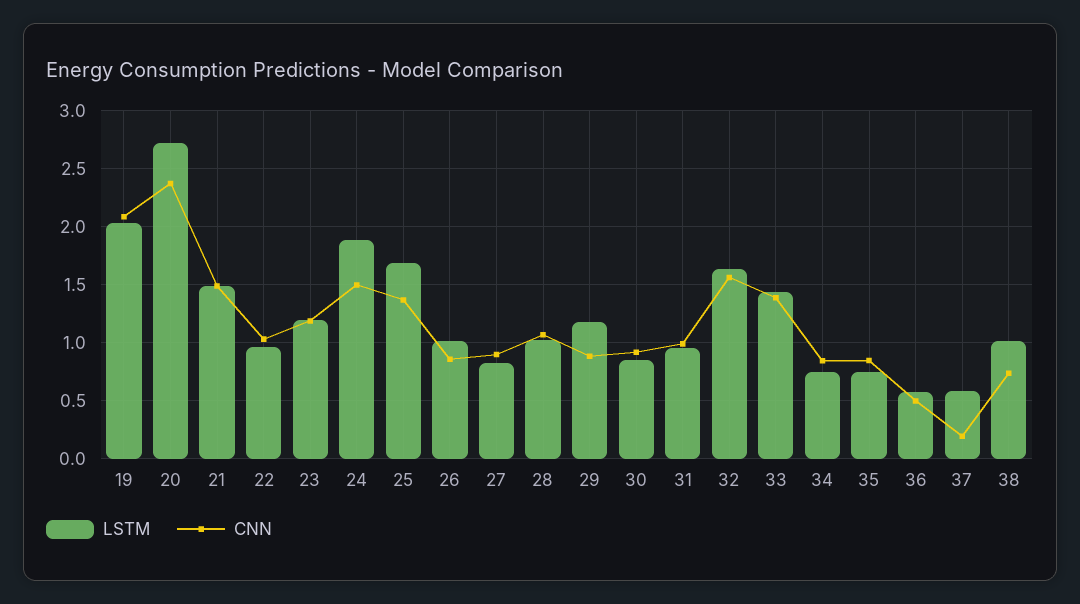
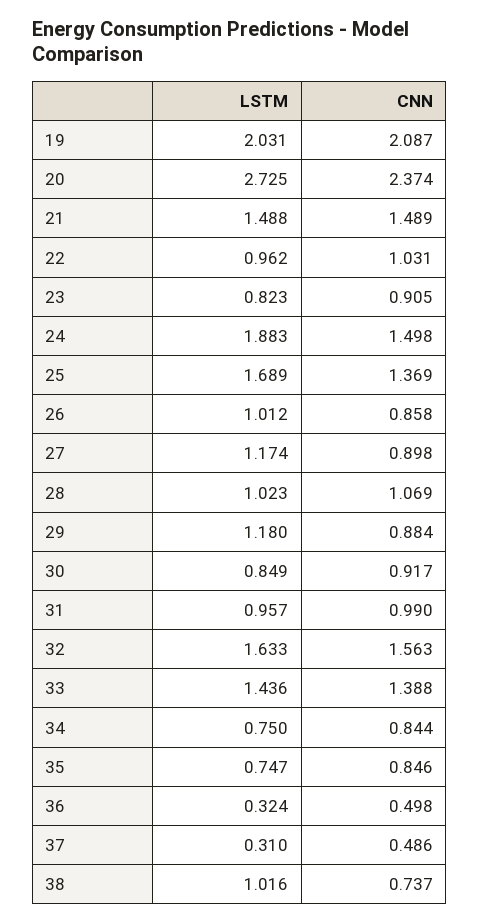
LSTM, 23: 1.2 -> 0.823
CNN, 23: 1.2 -> 0.905
LSTM, 27: 0.8 -> 1.174
LSTM, 36: 0.6 -> 0.324
LSTM, 37: 0.6 -> 0.31
CNN, 37: 0.2 -> 0.486

